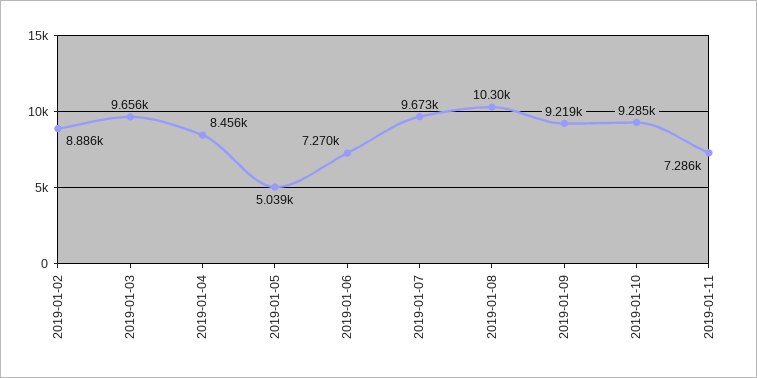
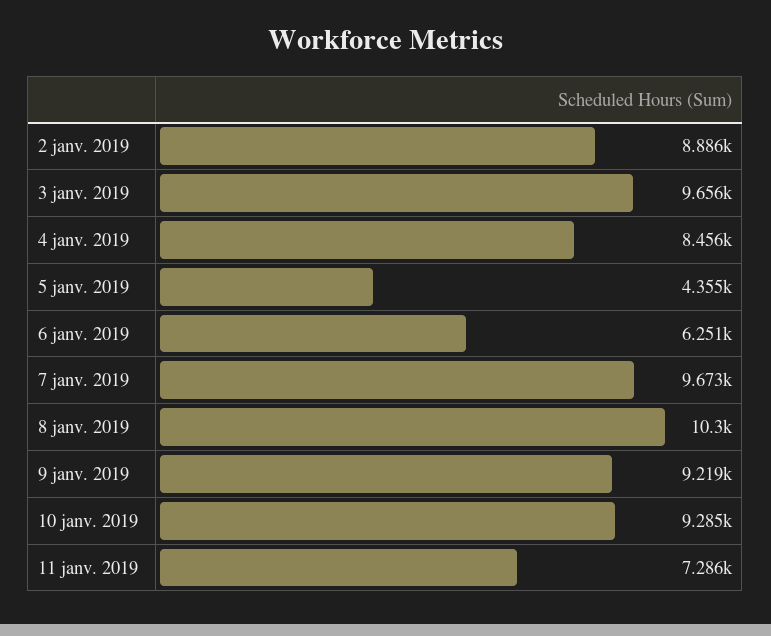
2019-01-05: 5039 -> 4355
2019-01-06: 7270 -> 6251

